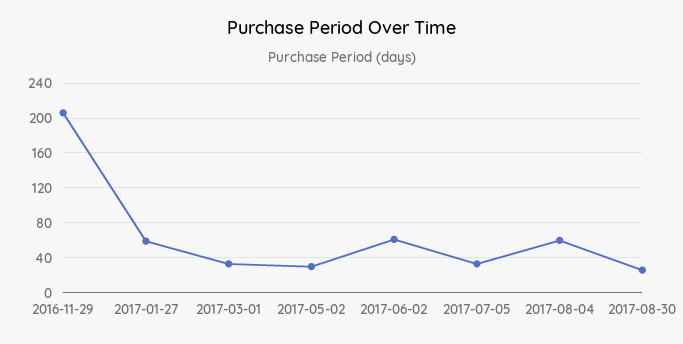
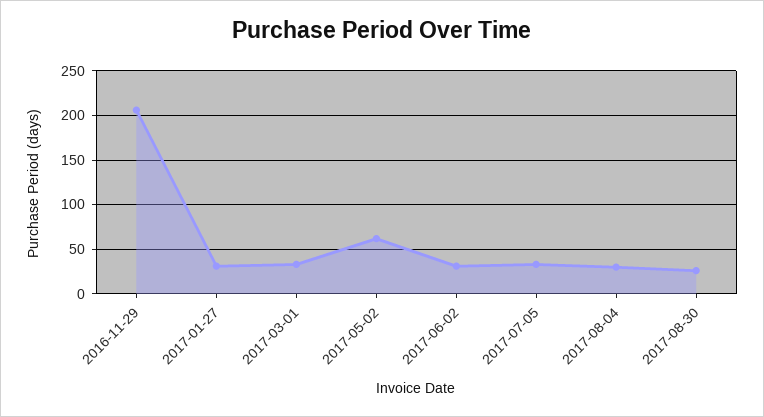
2017-01-27: 60 -> 30
2017-05-02: 30 -> 60
2017-06-02: 60 -> 30
2017-08-04: 60 -> 30

